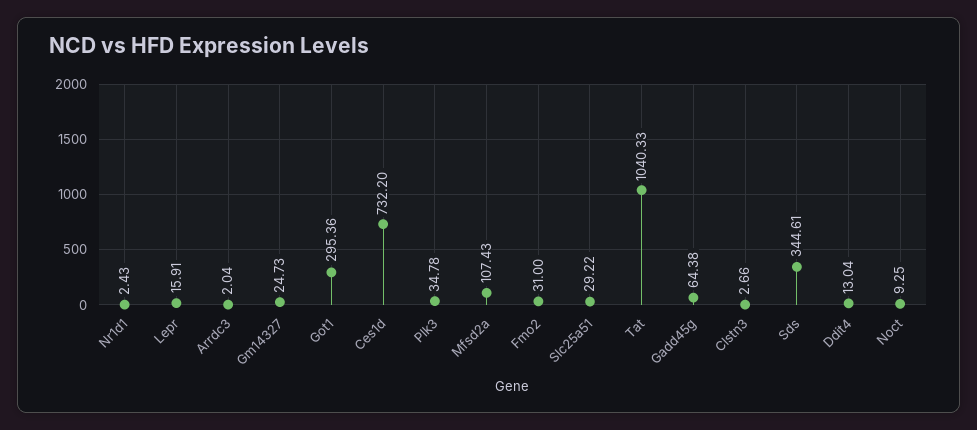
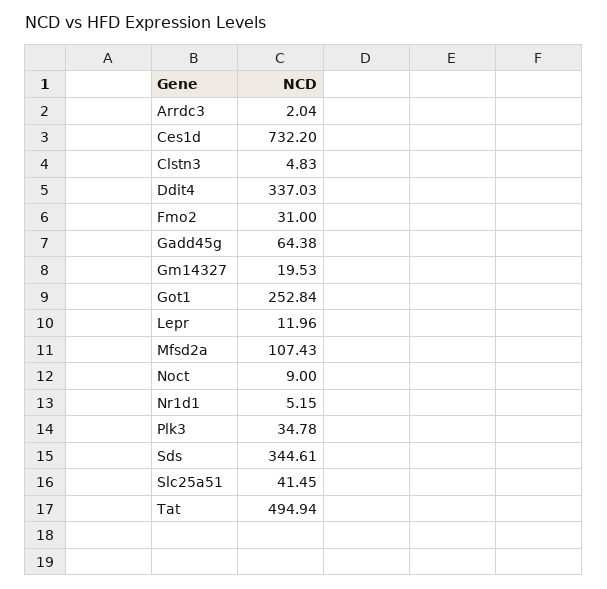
Nr1d1: 2.43 -> 5.15
Lepr: 15.91 -> 11.96
Gm14327: 24.73 -> 19.53
Got1: 295.36 -> 252.84
Slc25a51: 29.22 -> 41.45
Tat: 1040.33 -> 494.94
Clstn3: 2.66 -> 4.83
Ddit4: 13.04 -> 337.03
Noct: 9.25 -> 9

